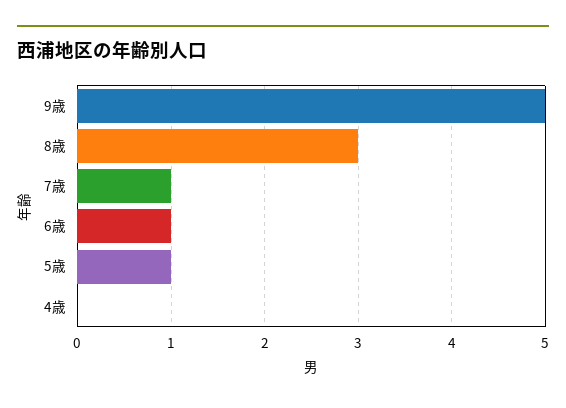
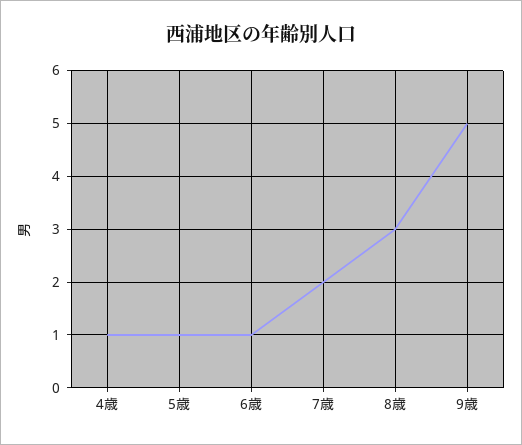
7歳: 1 -> 2
4歳: 0 -> 1

